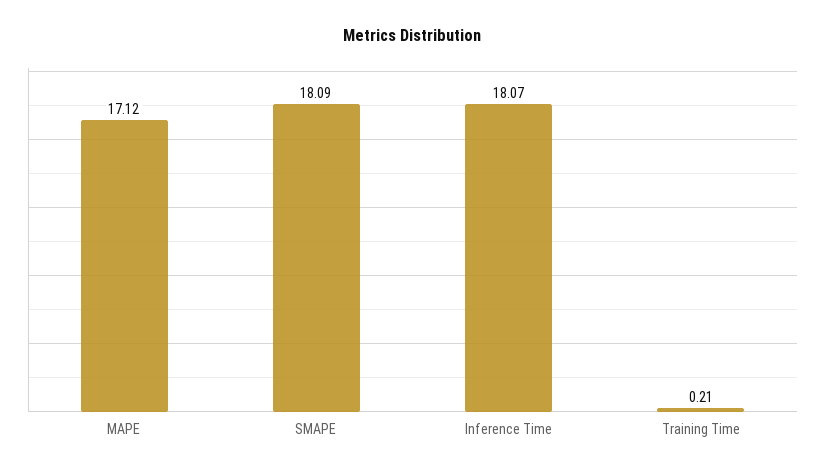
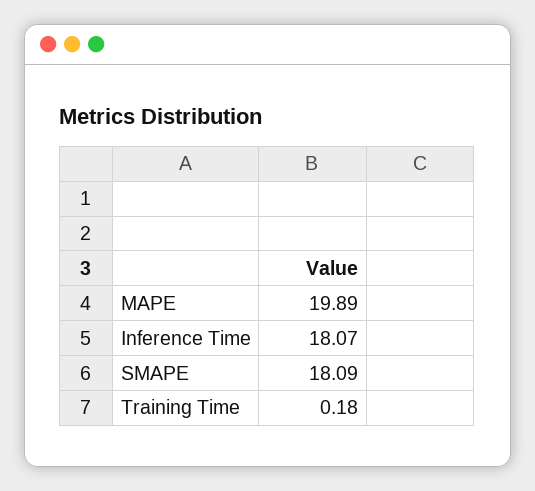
MAPE: 17.12 -> 19.89
Training Time: 0.21 -> 0.18

